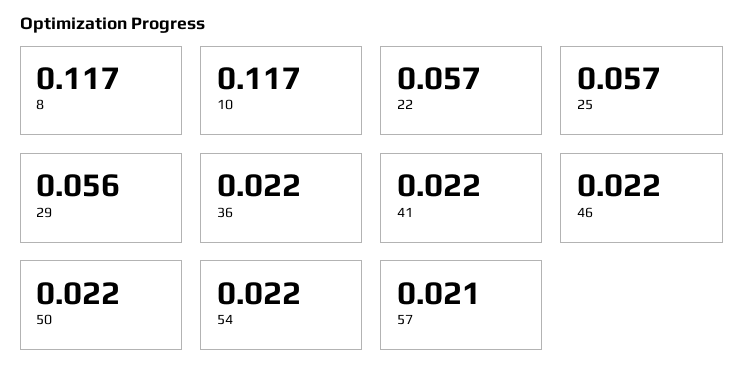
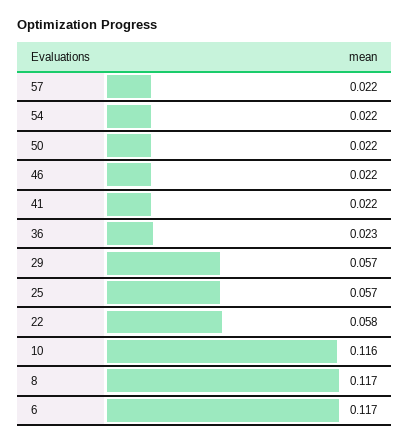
10: 0.117 -> 0.116
22: 0.057 -> 0.058
29: 0.056 -> 0.057
36: 0.022 -> 0.023
57: 0.021 -> 0.022
6: none -> 0.117

